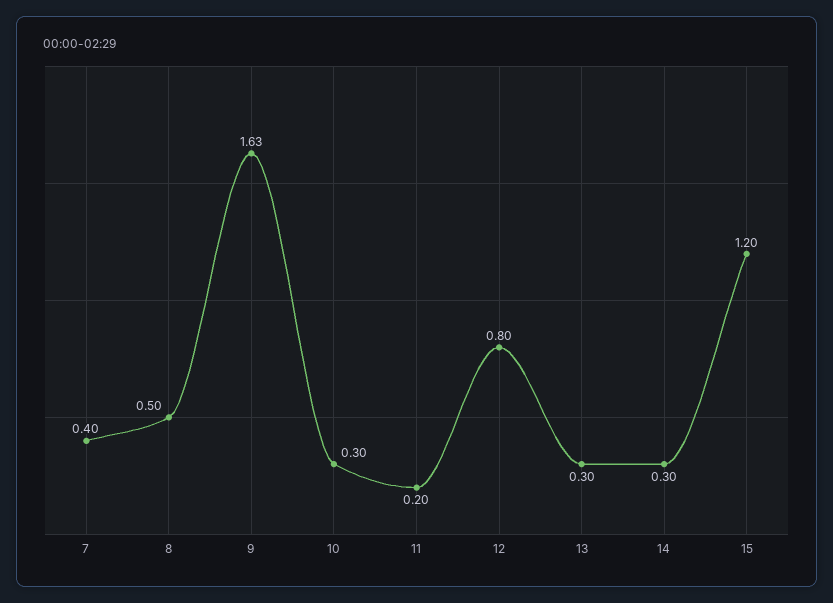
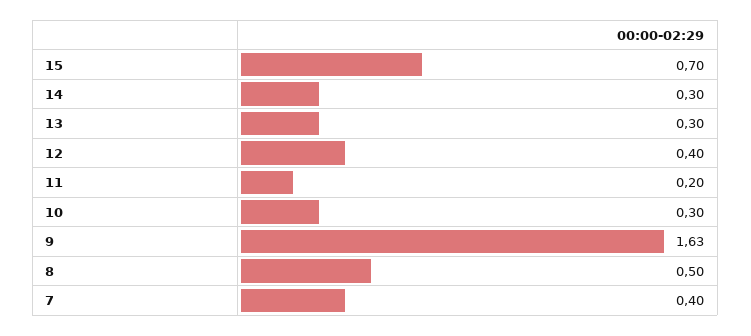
12: 0.8 -> 0.4
15: 1.2 -> 0.7

